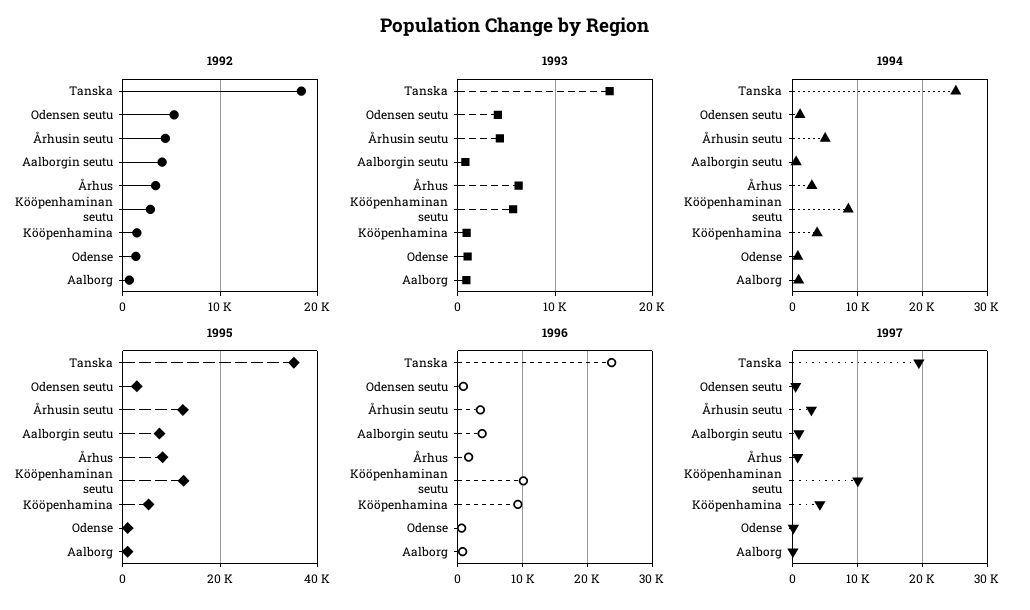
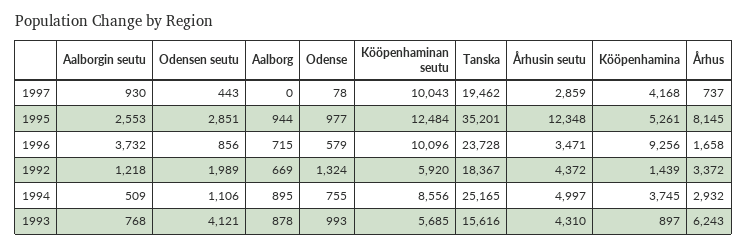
1992, Odensen seutu: 5000 -> 1989
1992, Aalborgin seutu: 4000 -> 1218
1992, Kööpenhaminan seutu: 3000 -> 5920
1995, Aalborgin seutu: 8000 -> 2553

